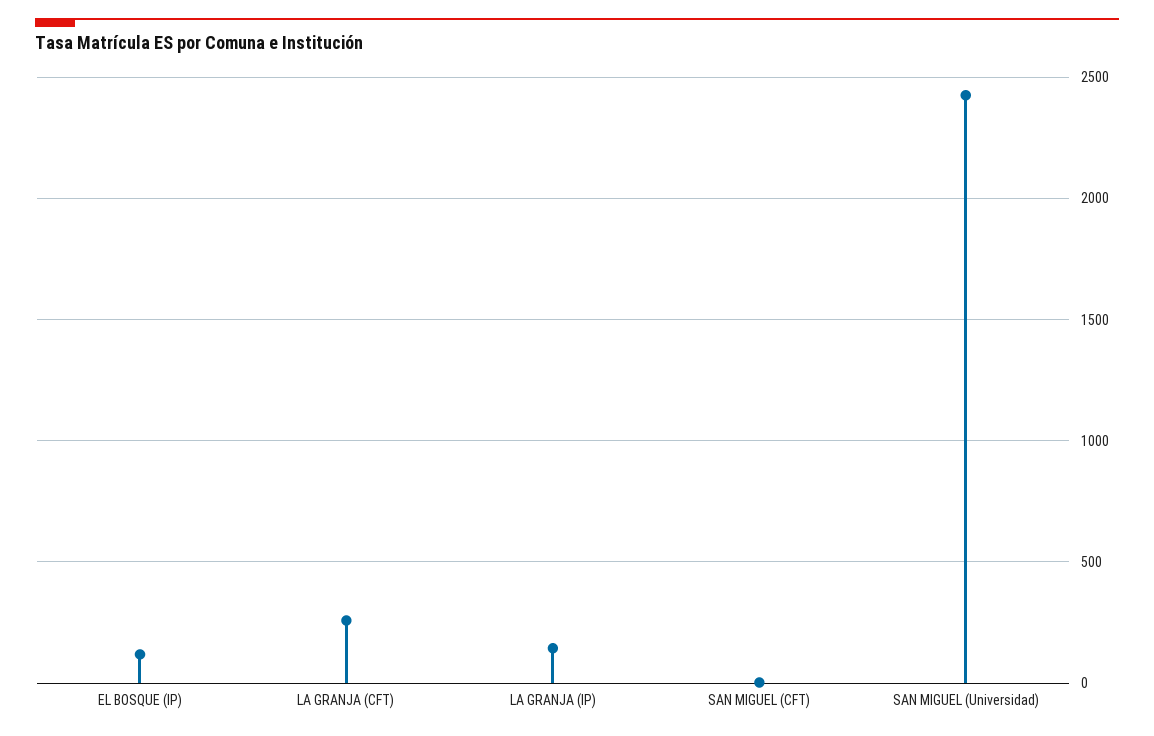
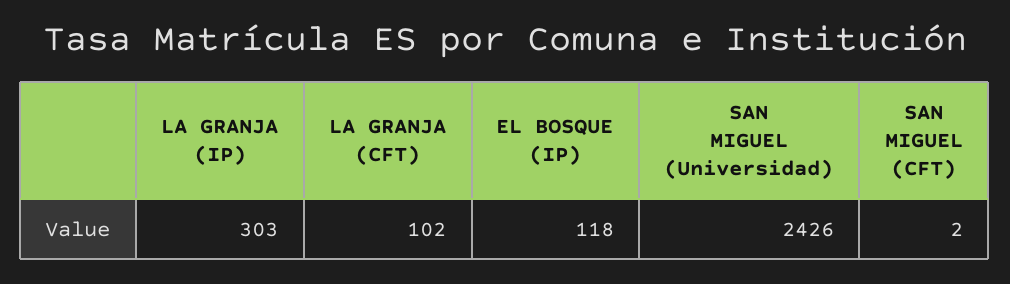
LA GRANJA (CFT): 250 -> 102
LA GRANJA (IP): 150 -> 303

